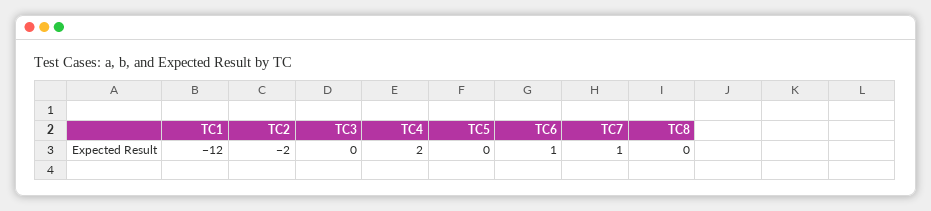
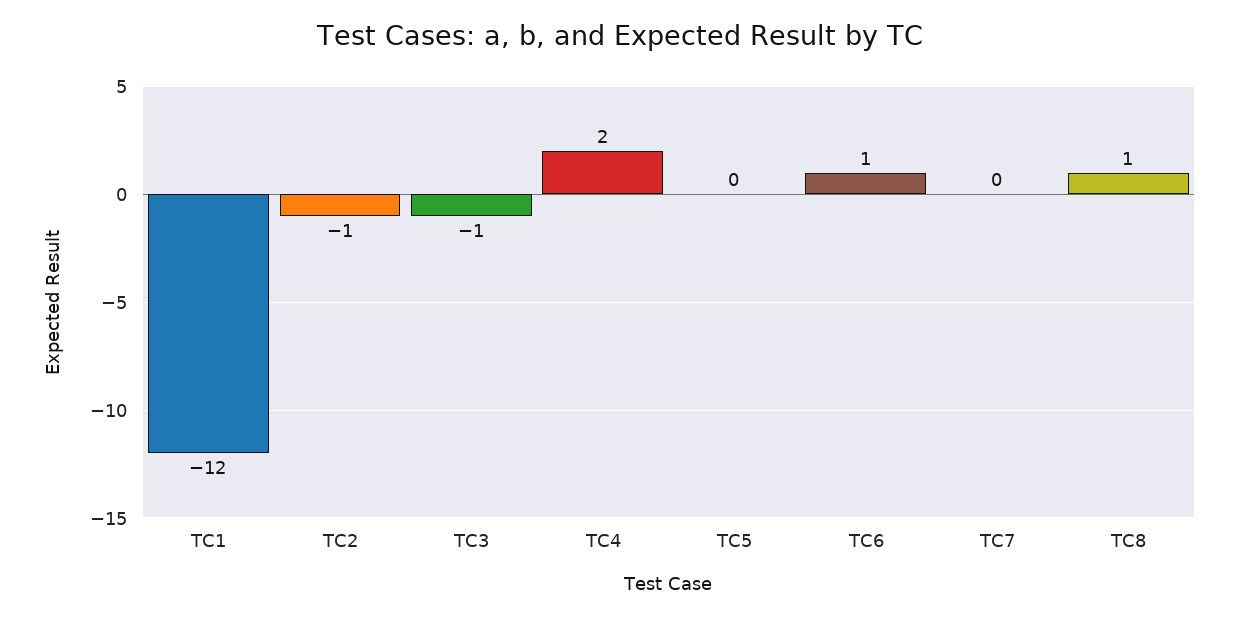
TC2: -2 -> -1
TC3: 0 -> -1
TC7: 1 -> 0
TC8: 0 -> 1

